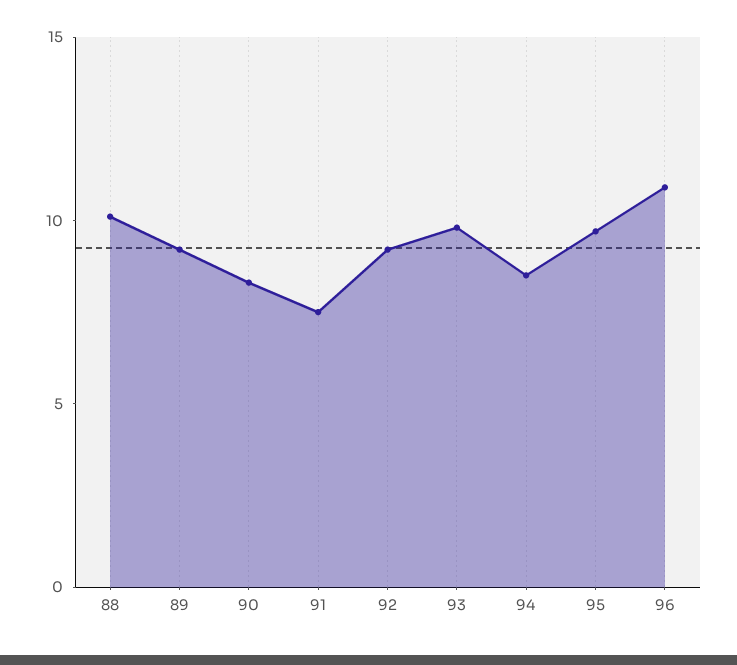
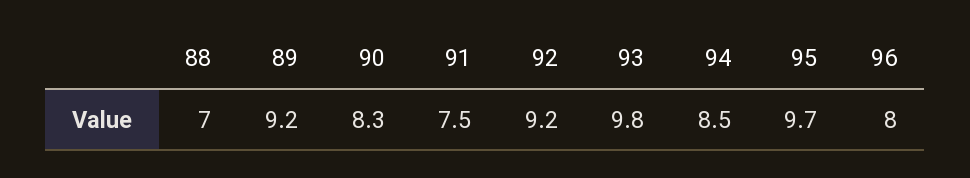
88: 10 -> 7
96: 11 -> 8

